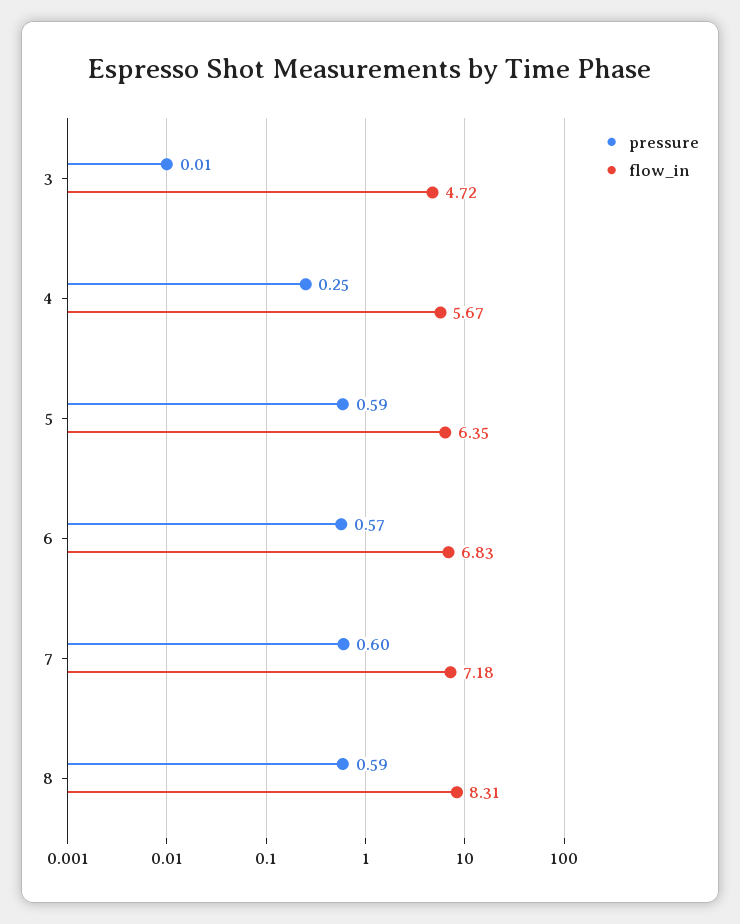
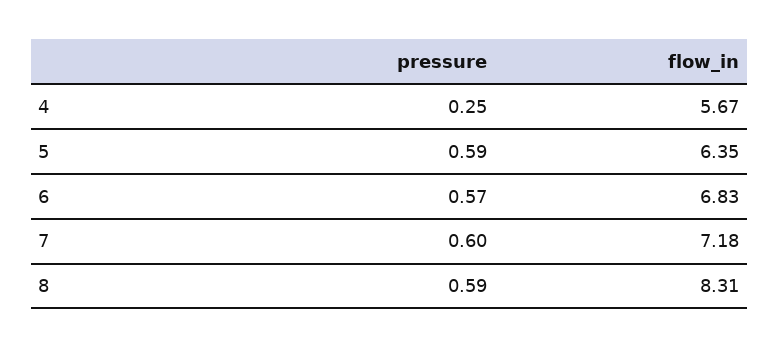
pressure, 3: 0.01 -> none
flow_in, 3: 4.72 -> none

